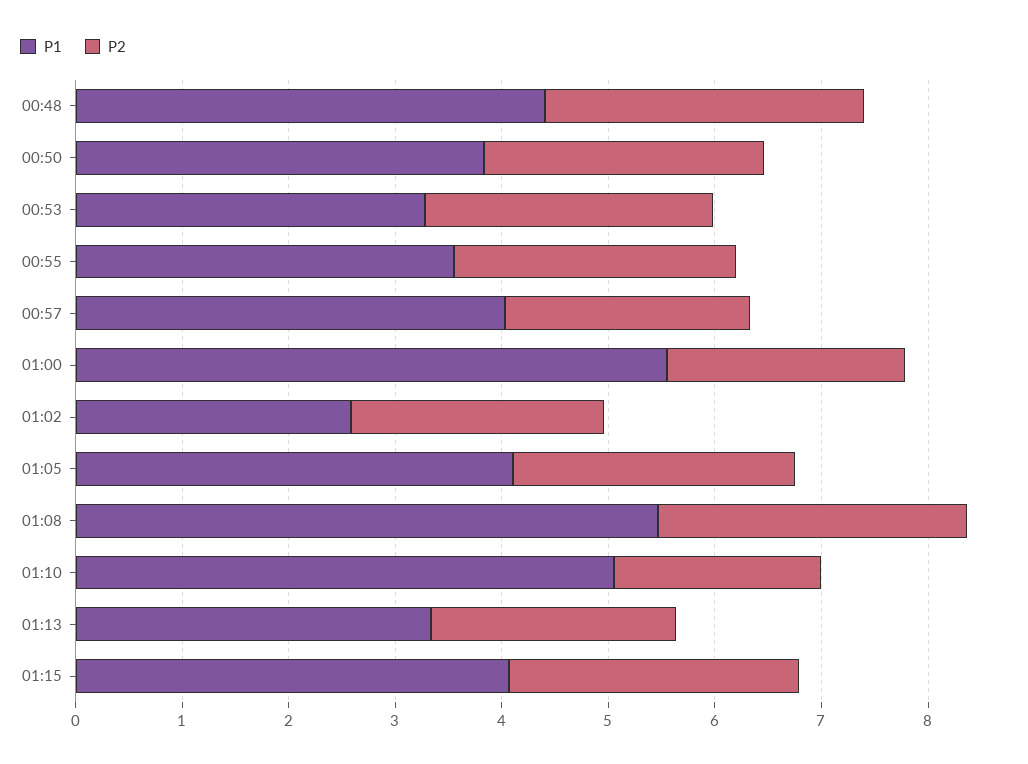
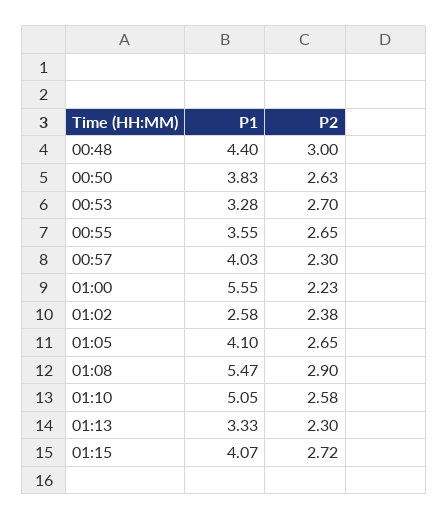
P2, 01:10: 2 -> 2.58

